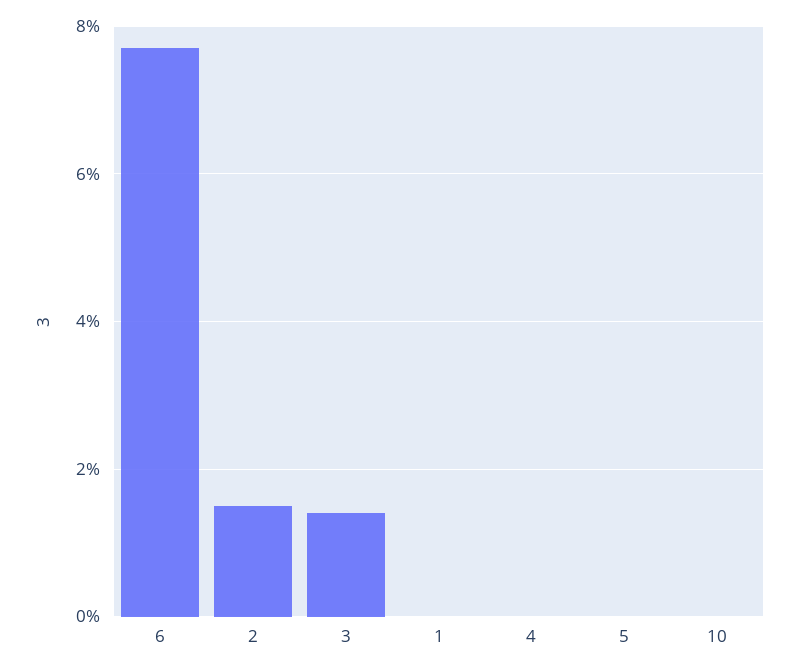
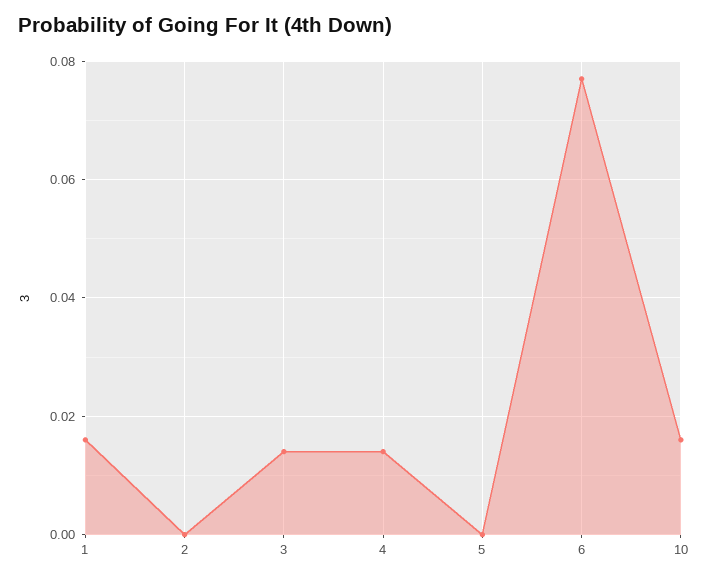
2: 0.015 -> 0
1: 0 -> 0.015
4: 0 -> 0.015
10: 0 -> 0.015

